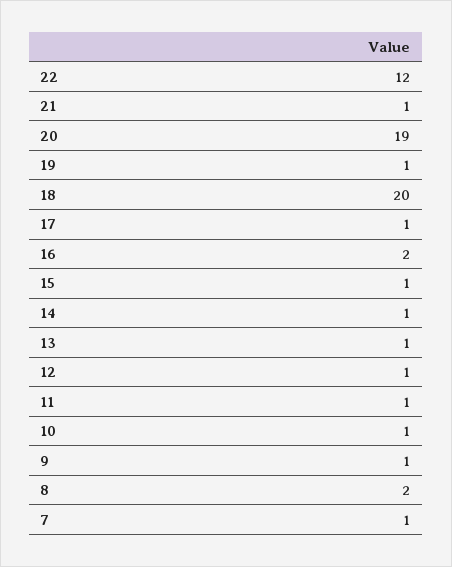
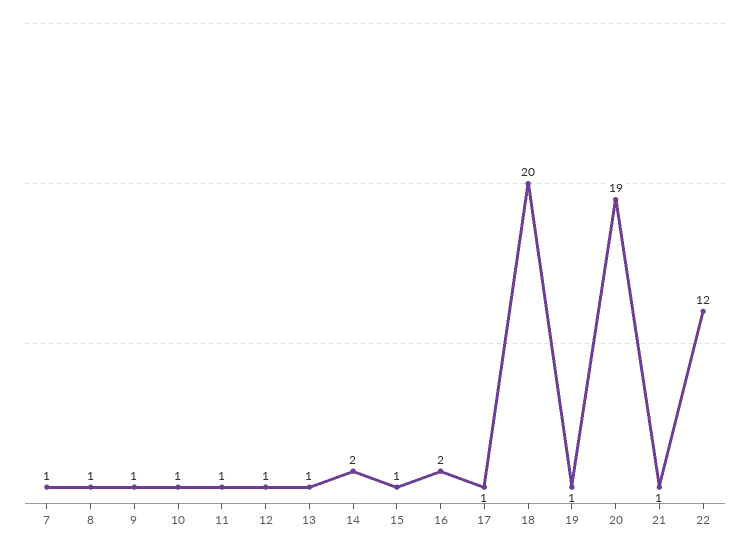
14: 1 -> 2
8: 2 -> 1

